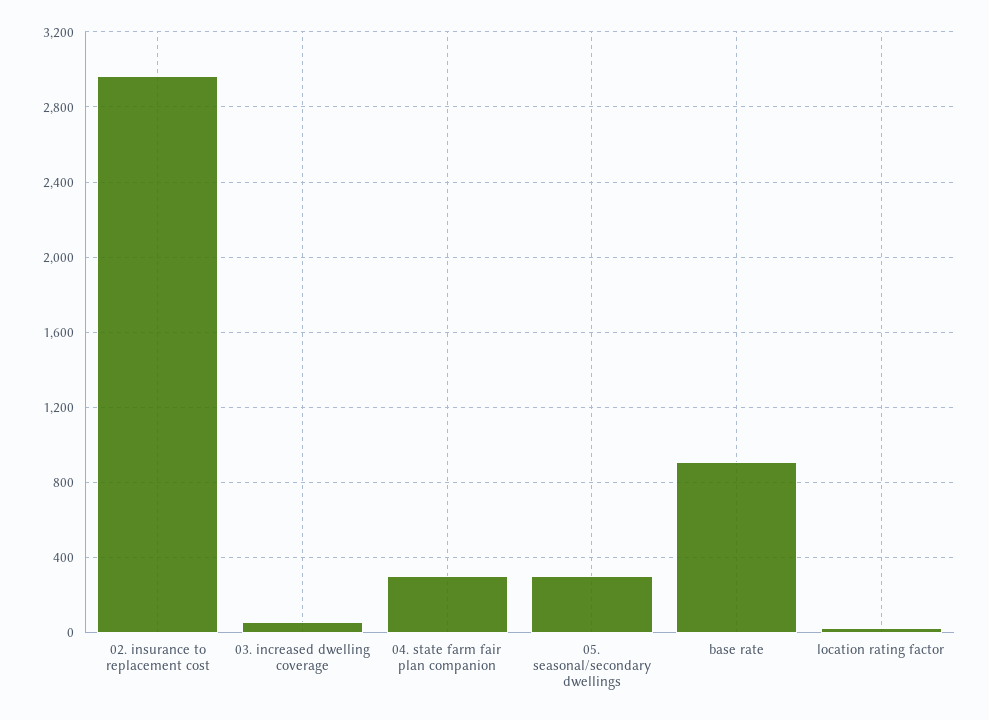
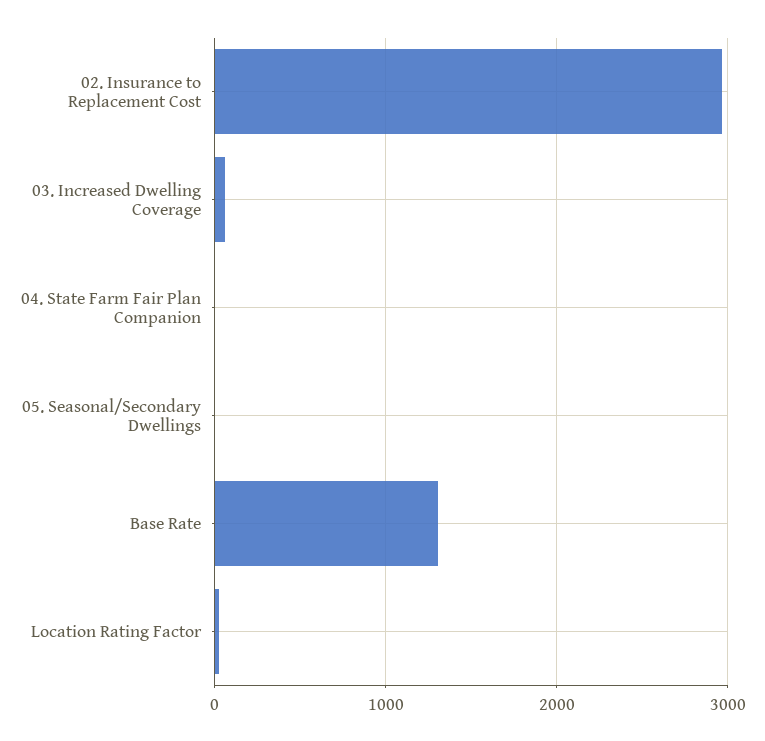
04. state farm fair plan companion: 300 -> 0
05. seasonal/secondary dwellings: 300 -> 0
base rate: 900 -> 1300

